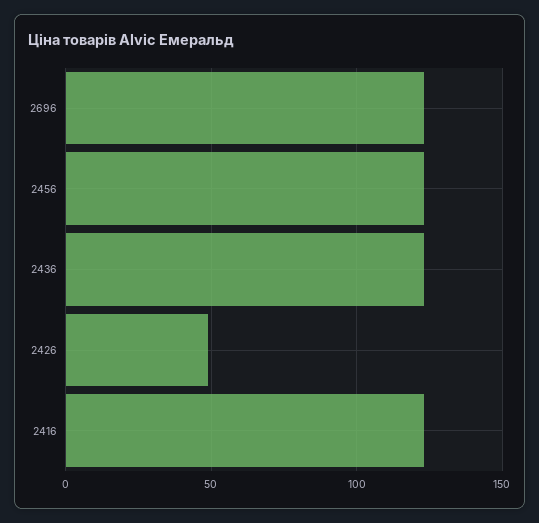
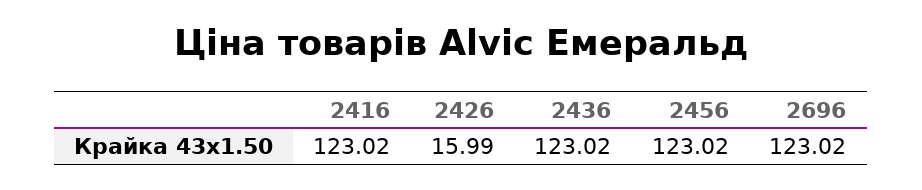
2426: 50 -> 15.99

